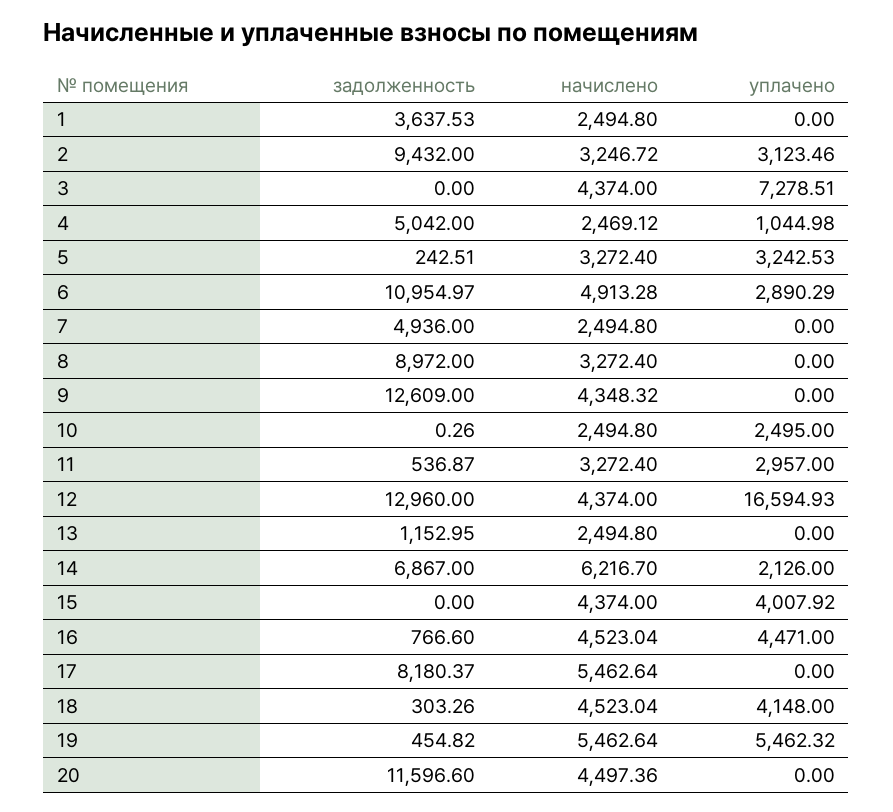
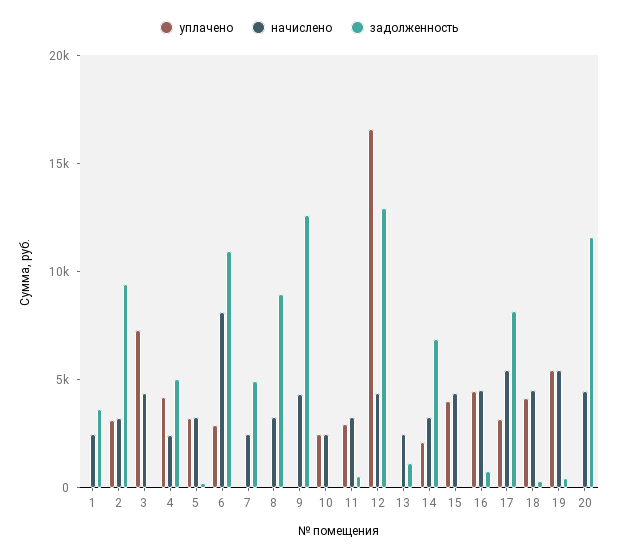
уплачено, 4: 1044.98 -> 4000
начислено, 6: 4913.28 -> 8000
начислено, 14: 6216.7 -> 3000
уплачено, 17: 0 -> 3000

